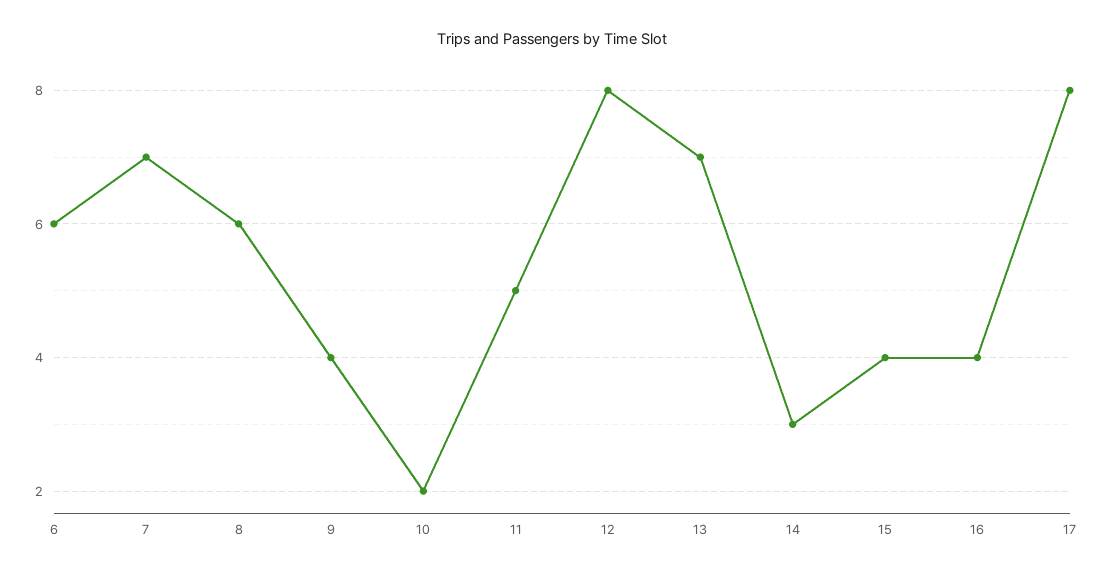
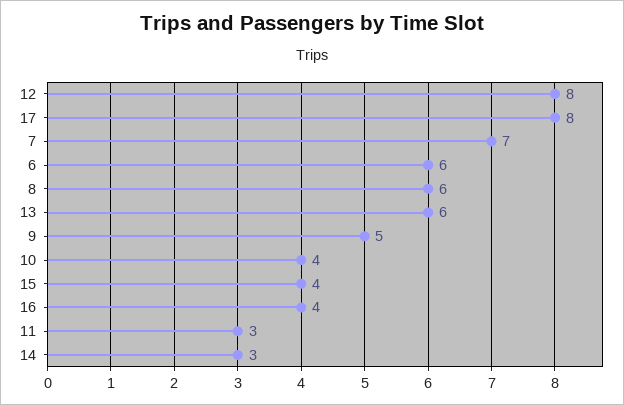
9: 4 -> 5
10: 2 -> 4
11: 5 -> 3
13: 7 -> 6

